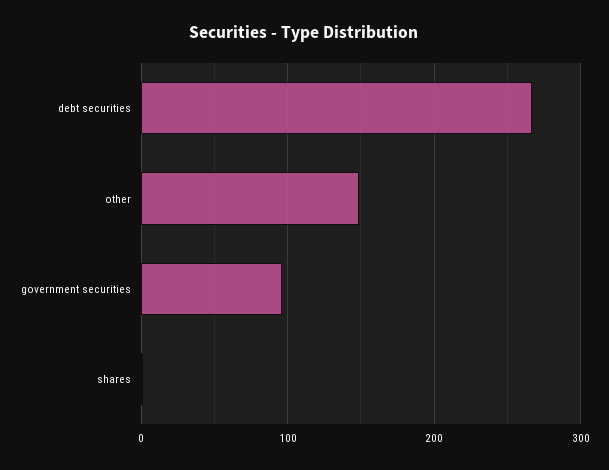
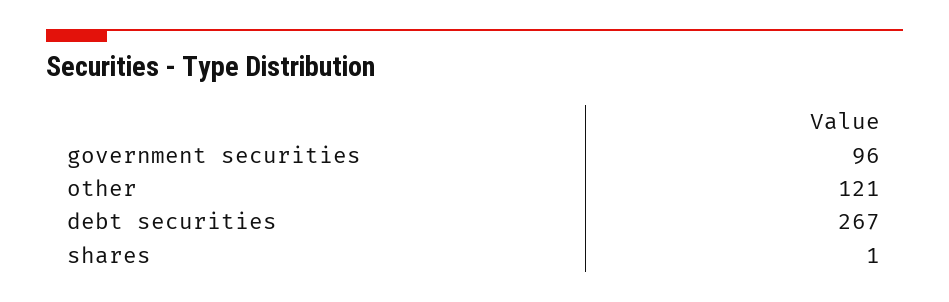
other: 150 -> 121

